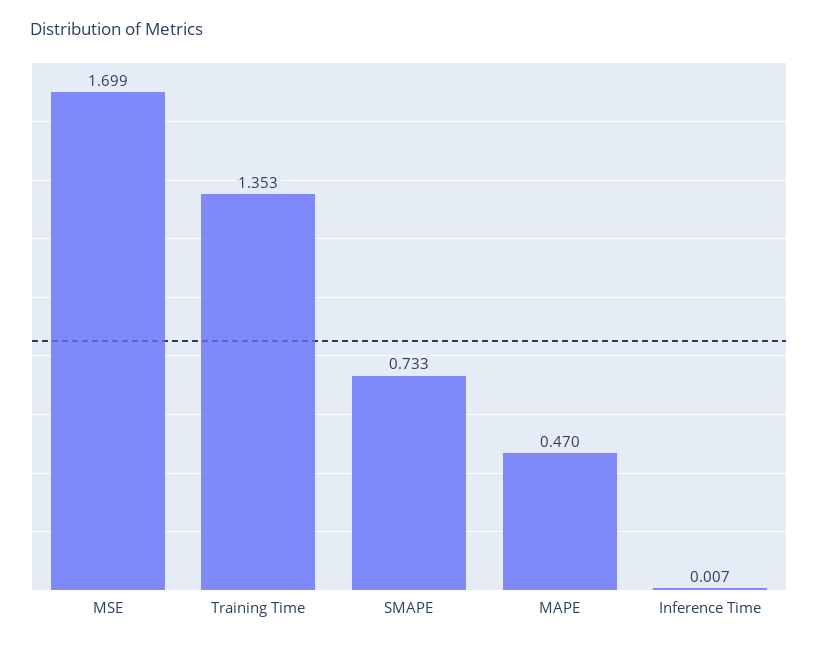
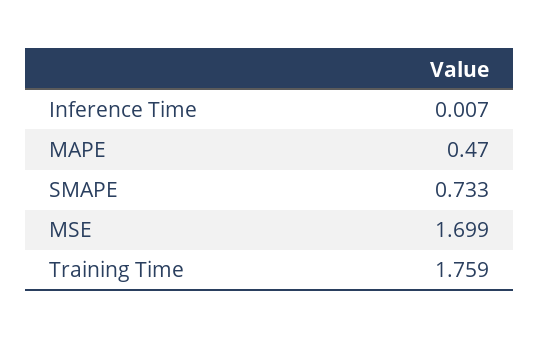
Training Time: 1.353 -> 1.759

